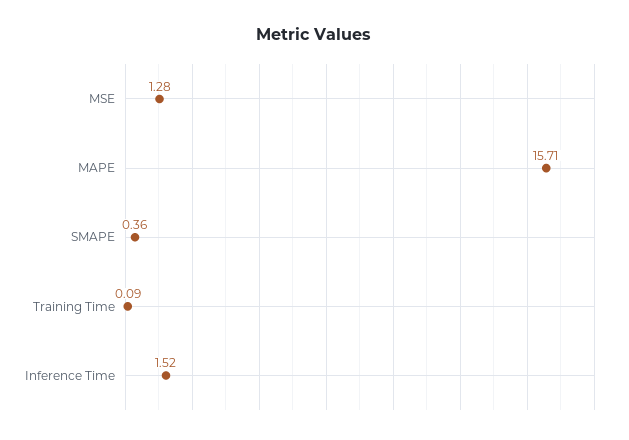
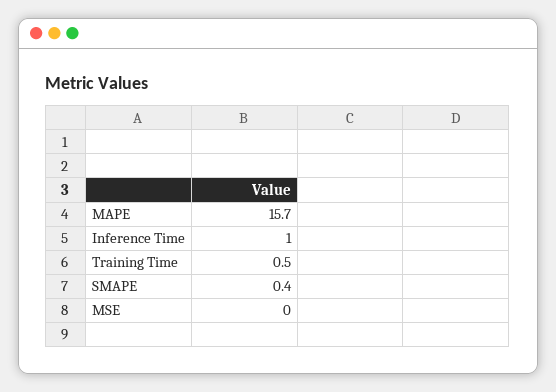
MSE: 1.28 -> 0
Training Time: 0.09 -> 0.5
Inference Time: 1.52 -> 1

